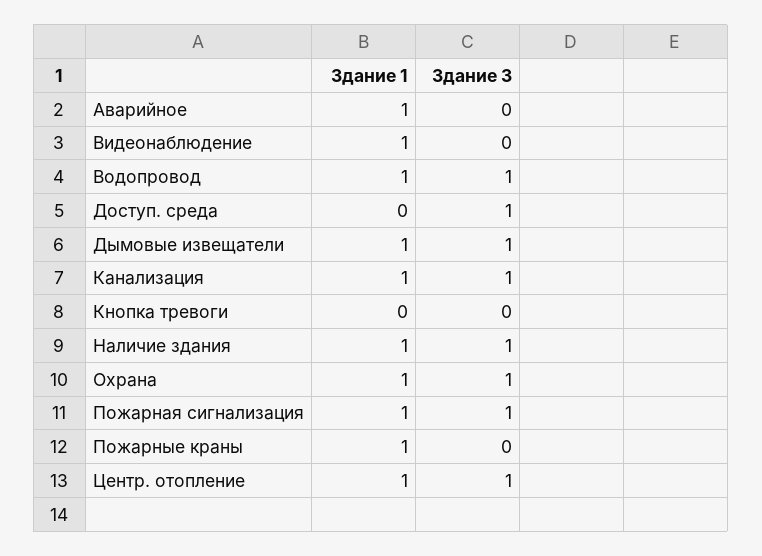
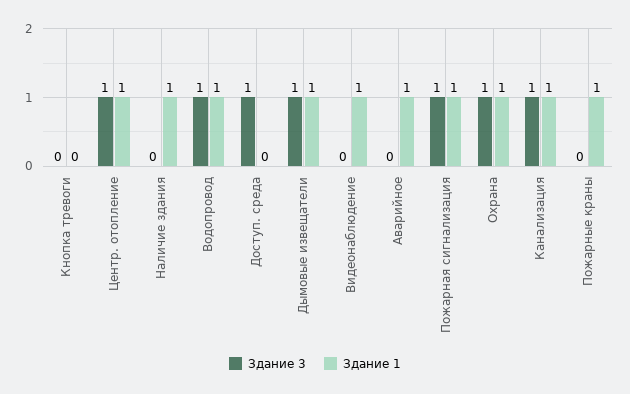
Здание 3, Наличие здания: 1 -> 0

